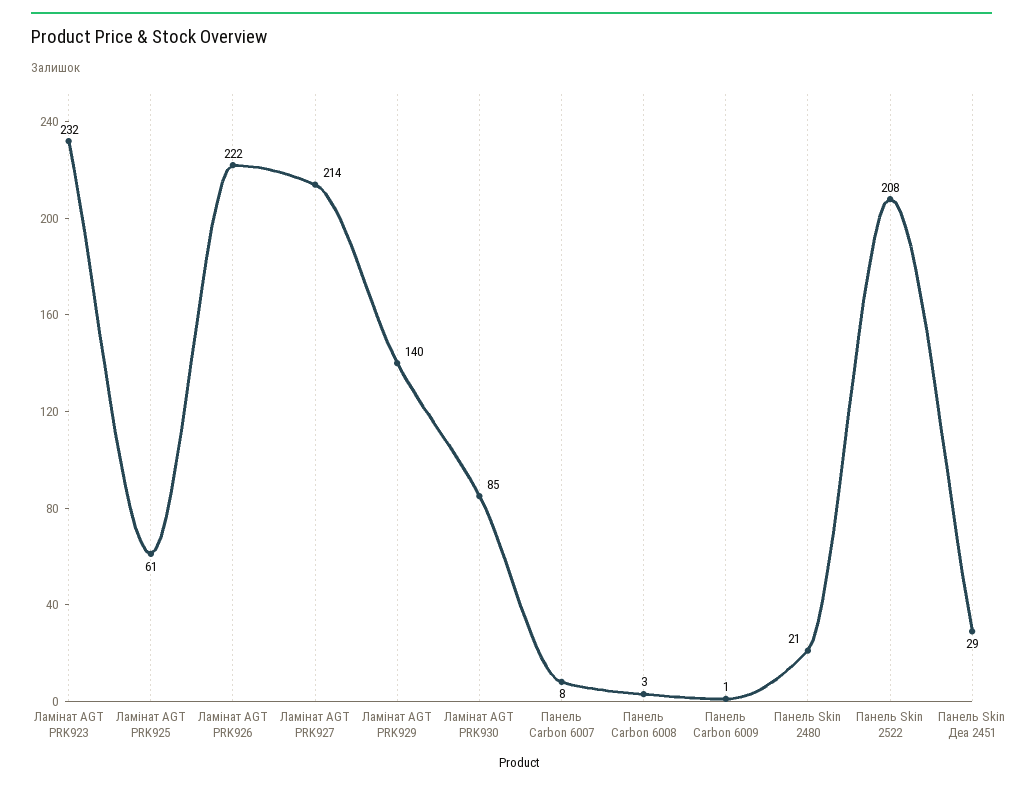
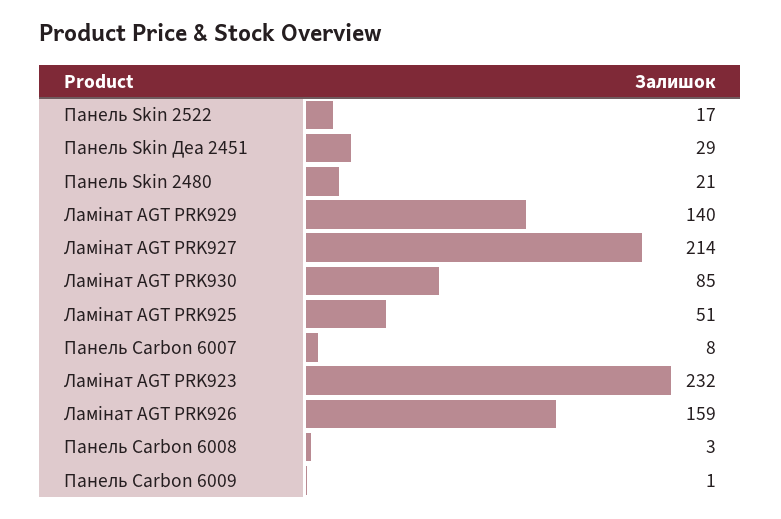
Ламінат AGT PRK925: 61 -> 51
Ламінат AGT PRK926: 222 -> 159
Панель Skin 2522: 208 -> 17

